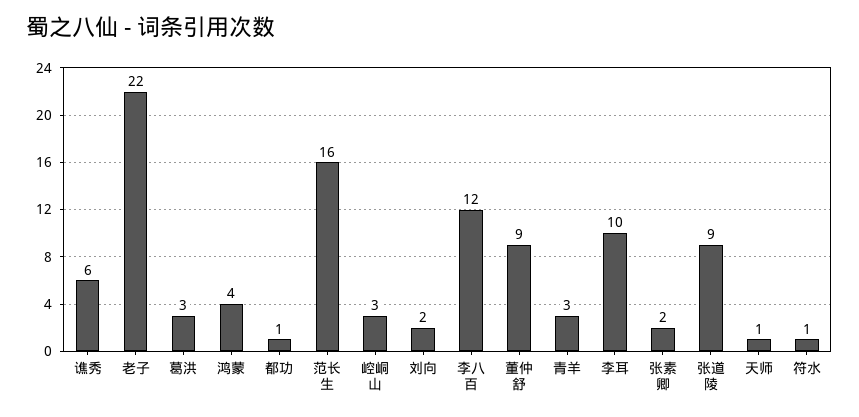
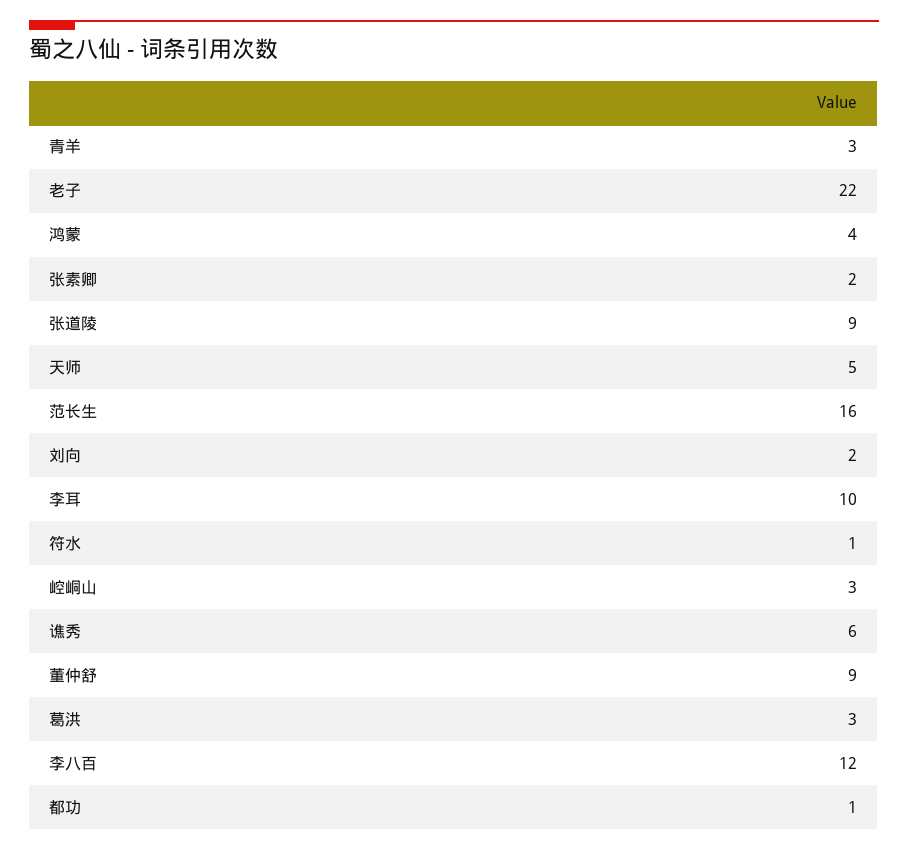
天师: 1 -> 5

